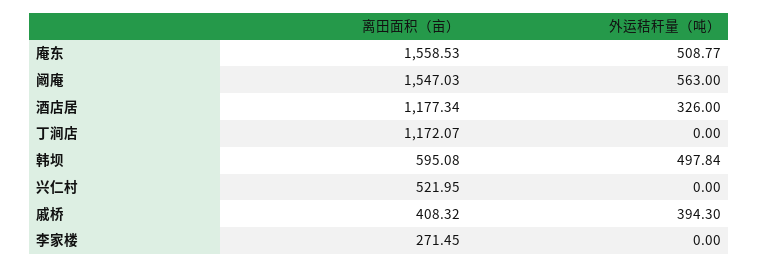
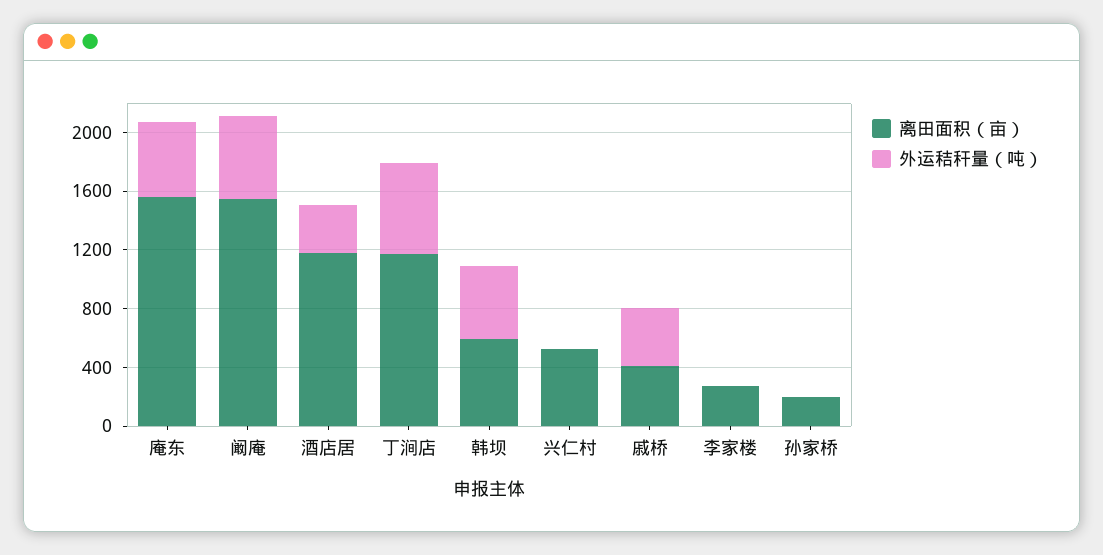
外运秸秆量（吨）, 丁涧店: 0 -> 600
离田面积（亩）, 孙家桥: none -> 200
外运秸秆量（吨）, 孙家桥: none -> 0

